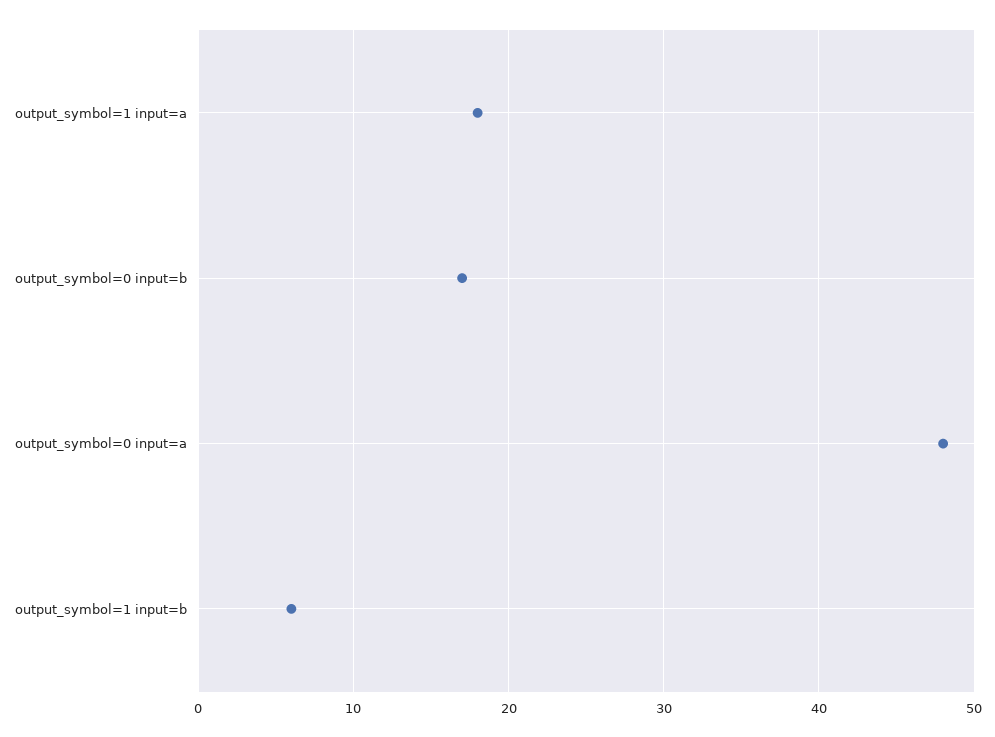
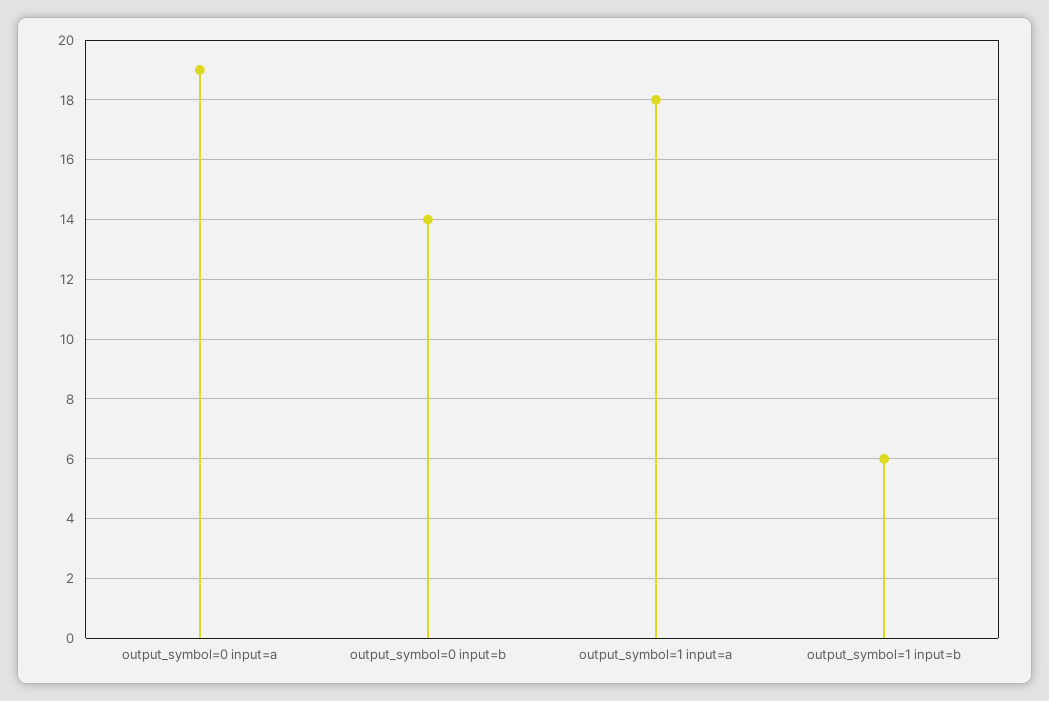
output_symbol=0 input=b: 17 -> 14
output_symbol=0 input=a: 48 -> 19

